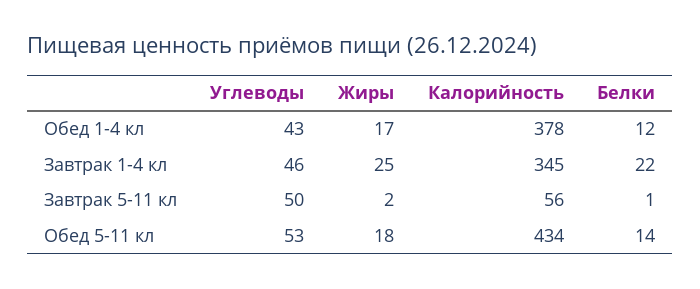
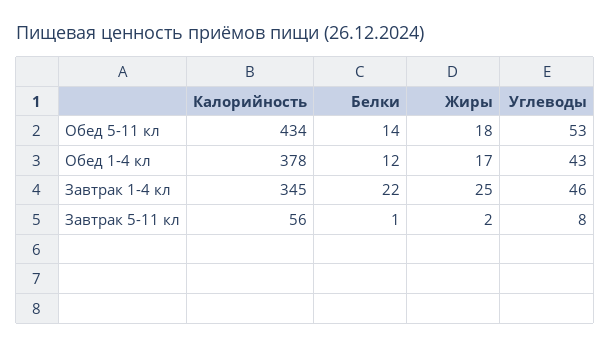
Углеводы, Завтрак 5-11 кл: 50 -> 8

